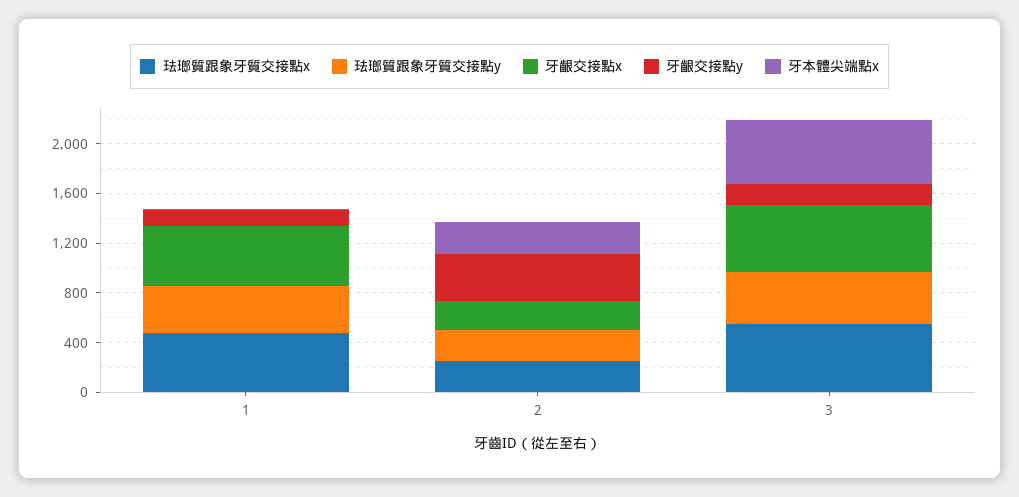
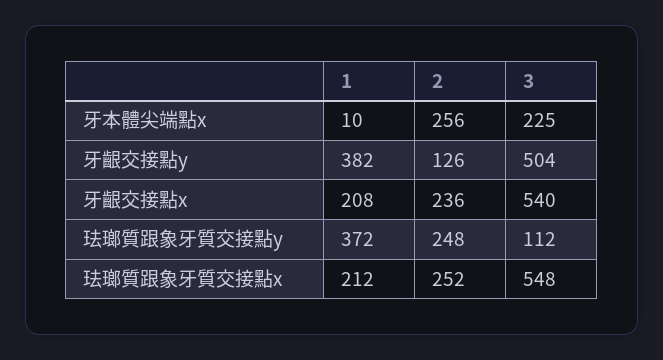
珐瑯質跟象牙質交接點x, 1: 500 -> 212
牙齦交接點x, 1: 500 -> 208
牙齦交接點y, 1: 100 -> 382
牙齦交接點y, 2: 400 -> 126
珐瑯質跟象牙質交接點y, 3: 400 -> 112
牙齦交接點y, 3: 200 -> 504
牙本體尖端點x, 3: 500 -> 225

